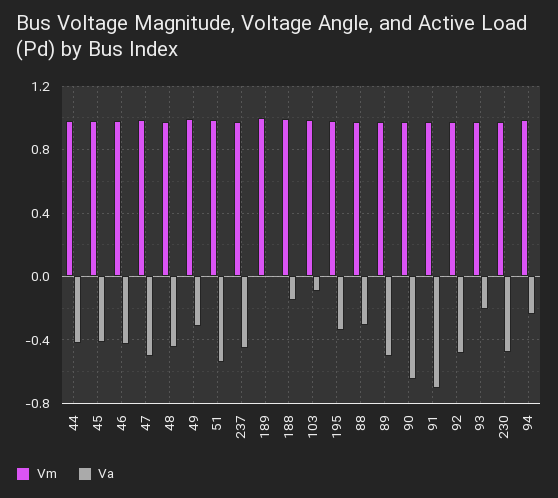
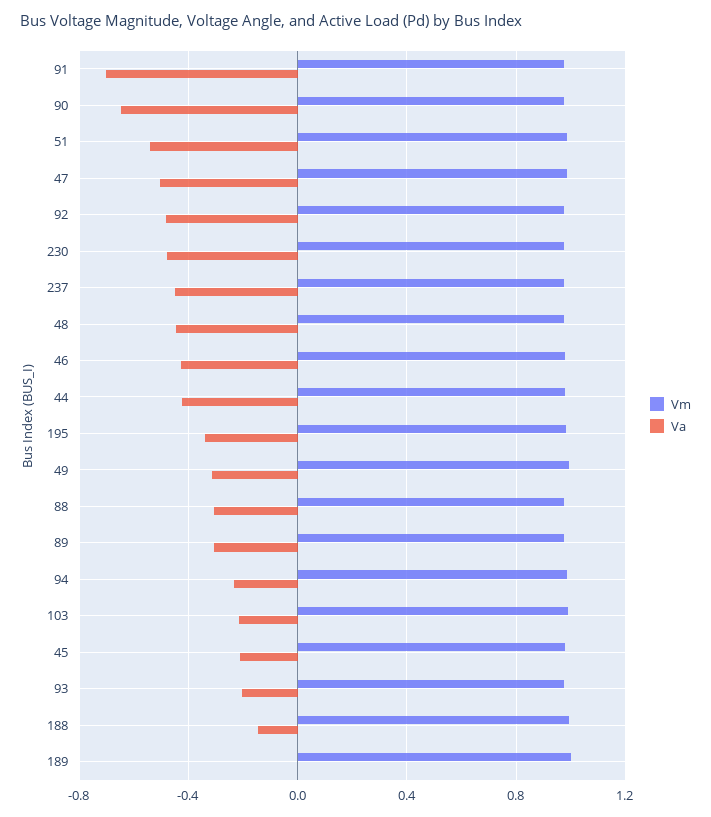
Va, 45: -0.4 -> -0.2
Va, 103: -0.1 -> -0.2
Va, 89: -0.5 -> -0.3

